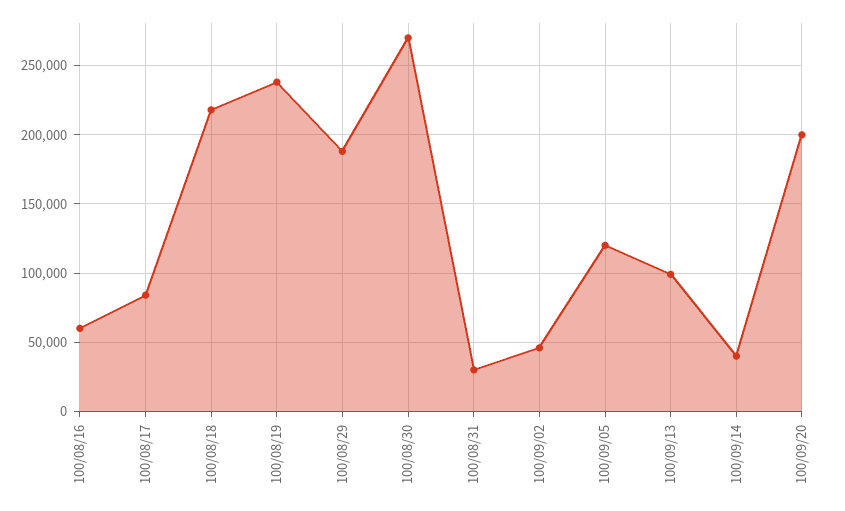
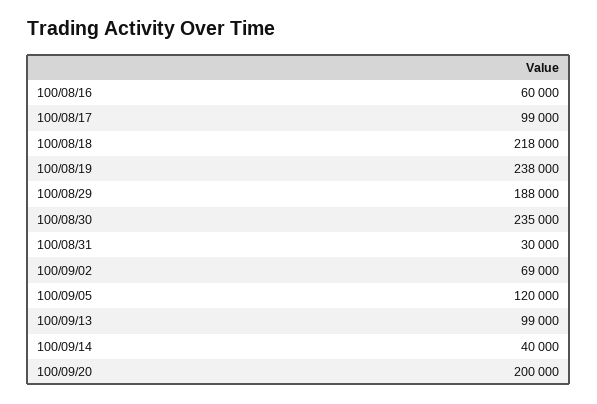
100/08/17: 85000 -> 99000
100/08/30: 270000 -> 235000
100/09/02: 45000 -> 69000

